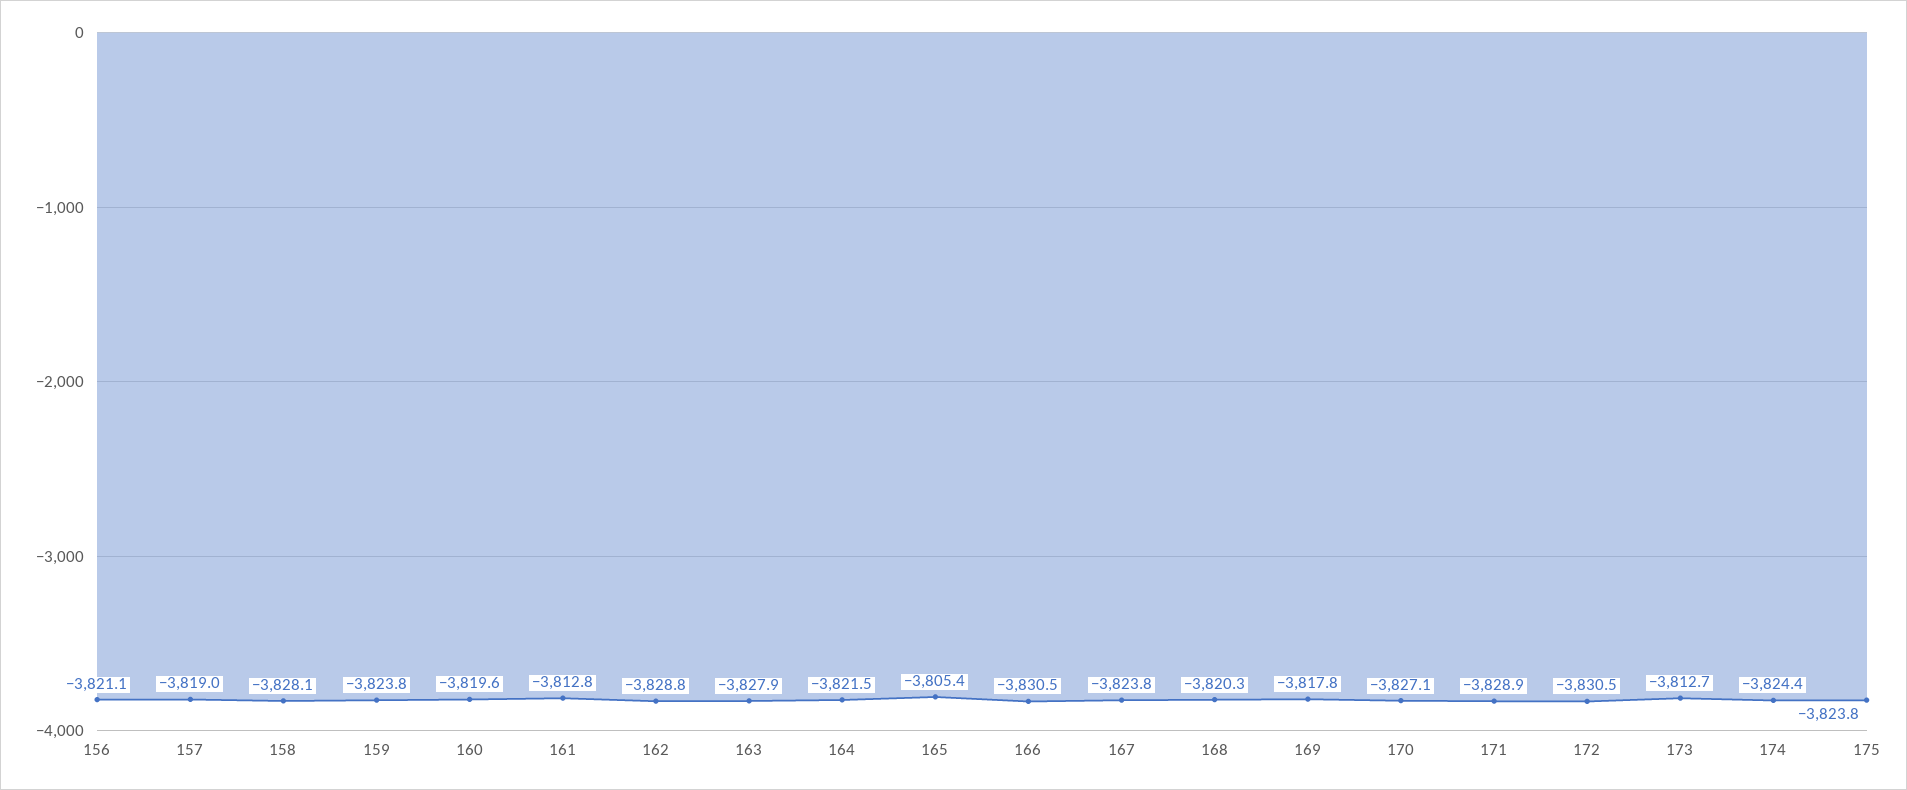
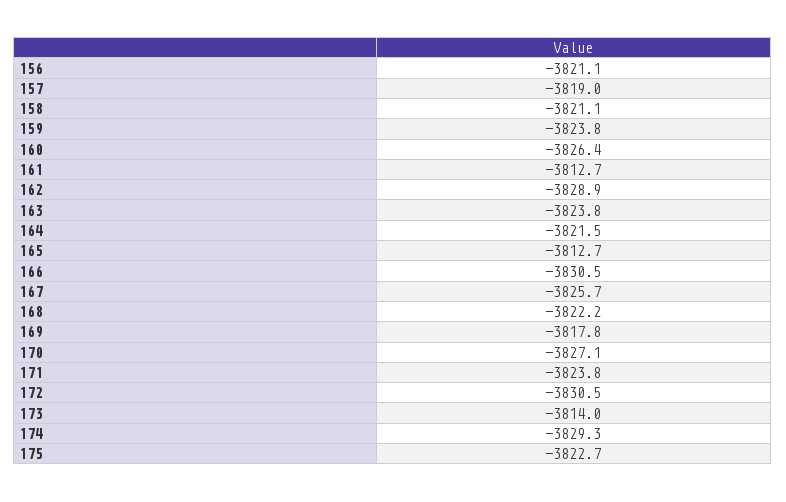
158: -3828.1 -> -3821.1
160: -3819.6 -> -3826.4
161: -3812.8 -> -3812.7
162: -3828.8 -> -3828.9
163: -3827.9 -> -3823.8
165: -3805.4 -> -3812.7
167: -3823.8 -> -3825.7
168: -3820.3 -> -3822.2
171: -3828.9 -> -3823.8
173: -3812.7 -> -3814
174: -3824.4 -> -3829.3
175: -3823.8 -> -3822.7

